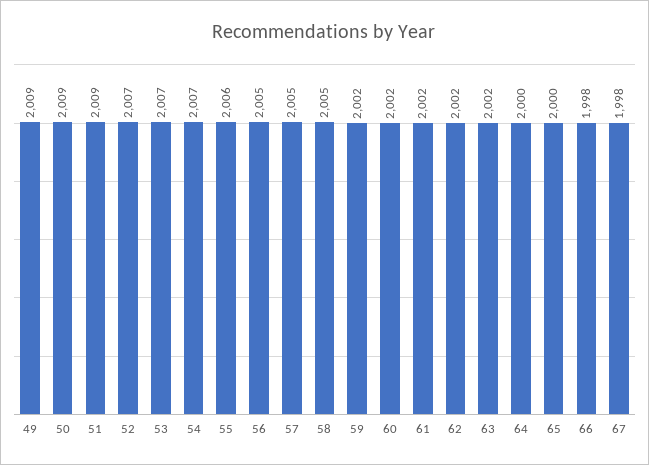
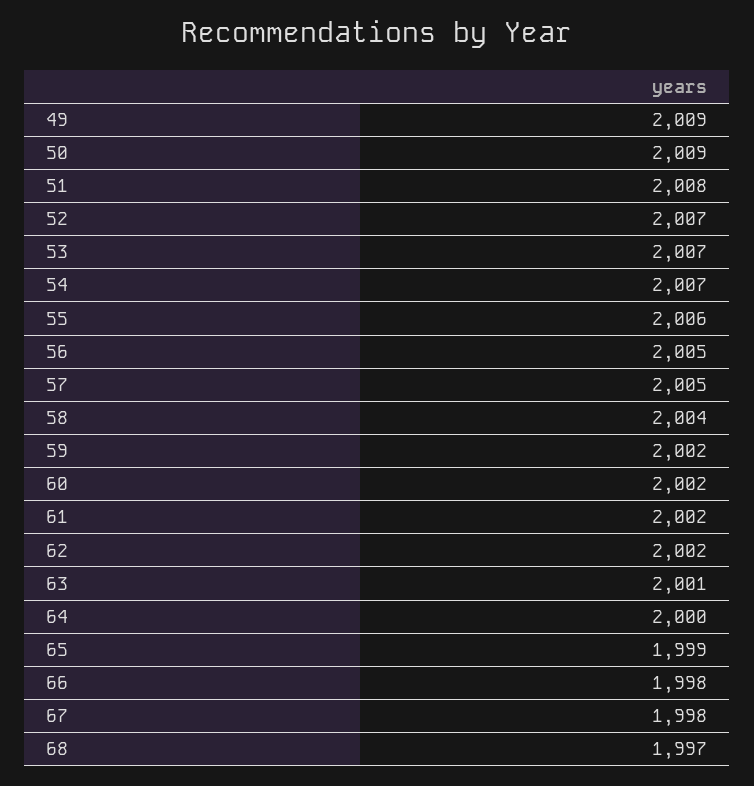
51: 2009 -> 2008
58: 2005 -> 2004
63: 2002 -> 2001
65: 2000 -> 1999
68: none -> 1997

